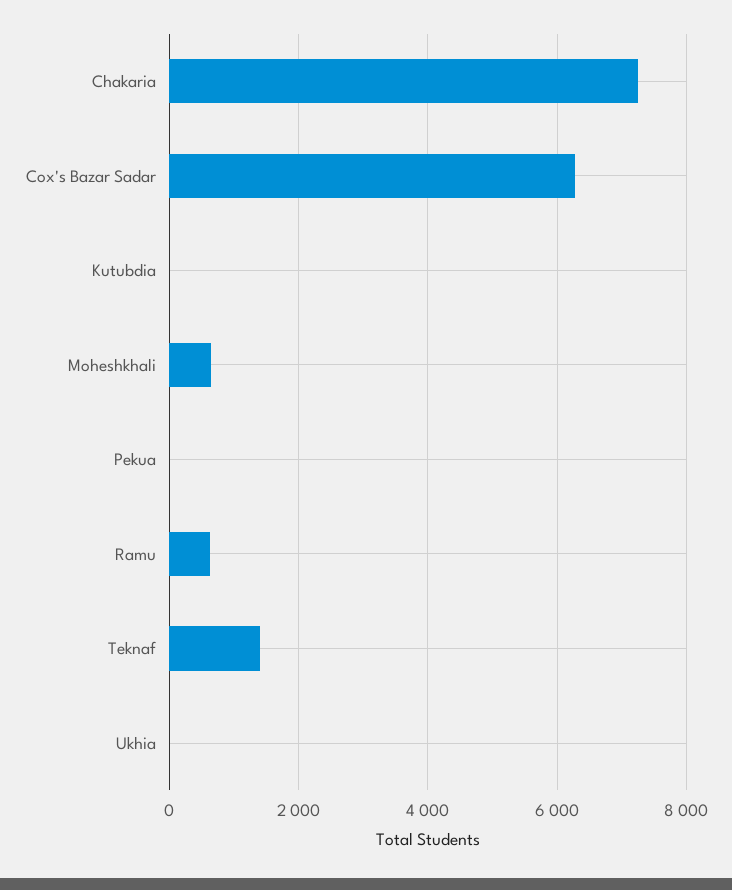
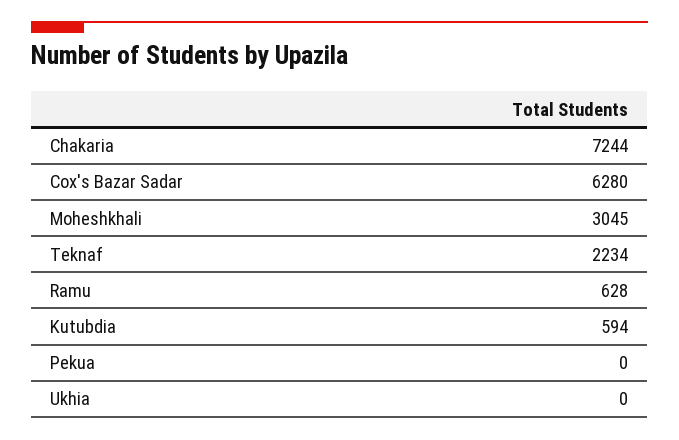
Kutubdia: 0 -> 594
Moheshkhali: 600 -> 3045
Teknaf: 1400 -> 2234

